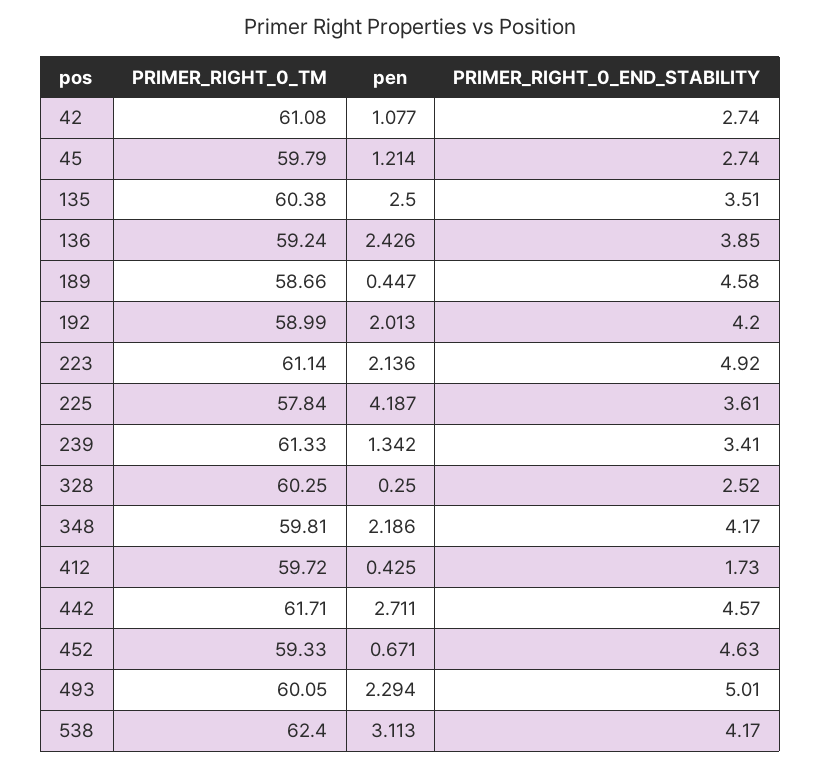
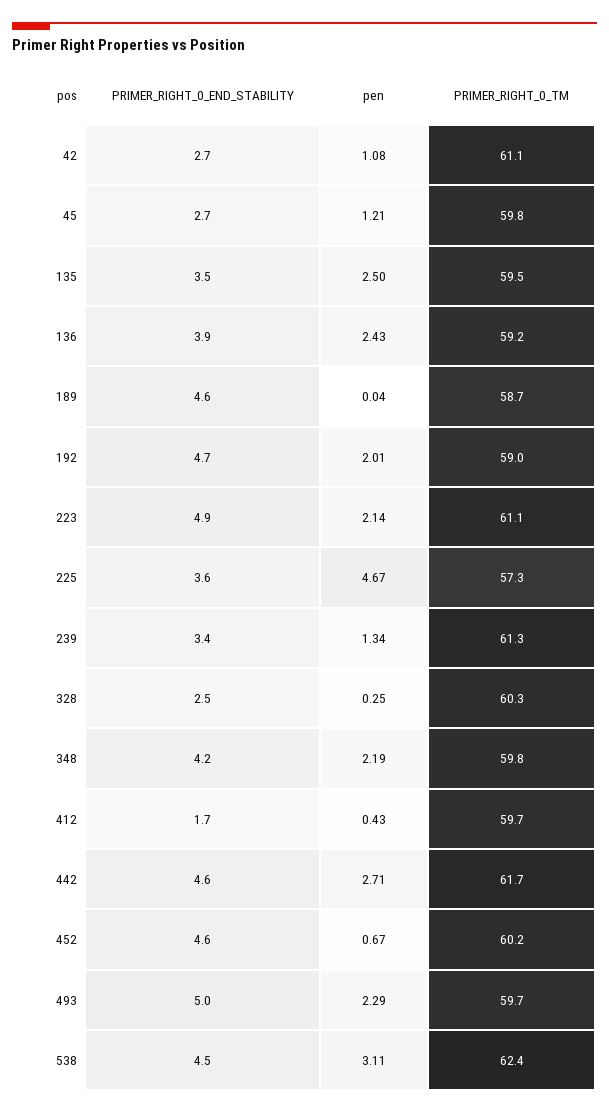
PRIMER_RIGHT_0_TM, 135: 60.38 -> 59.5
pen, 189: 0.447 -> 0.04
PRIMER_RIGHT_0_END_STABILITY, 192: 4.2 -> 4.7
PRIMER_RIGHT_0_TM, 225: 57.84 -> 57.3
pen, 225: 4.187 -> 4.67
PRIMER_RIGHT_0_TM, 452: 59.33 -> 60.2
PRIMER_RIGHT_0_TM, 493: 60.05 -> 59.7
PRIMER_RIGHT_0_END_STABILITY, 538: 4.17 -> 4.5

